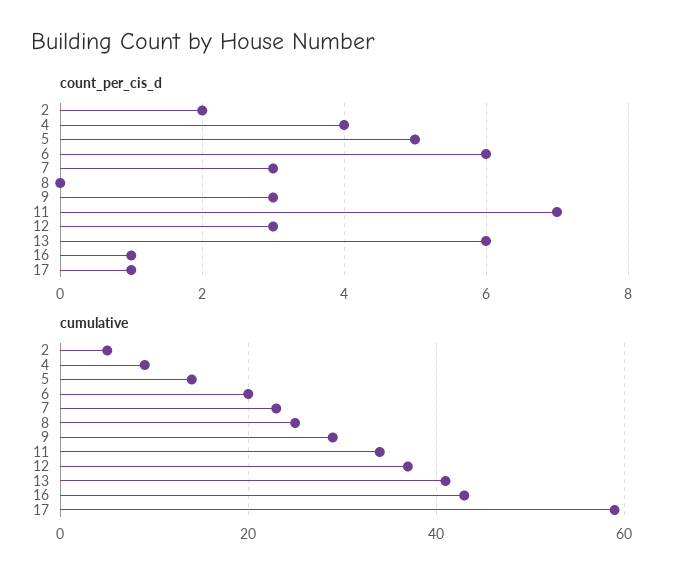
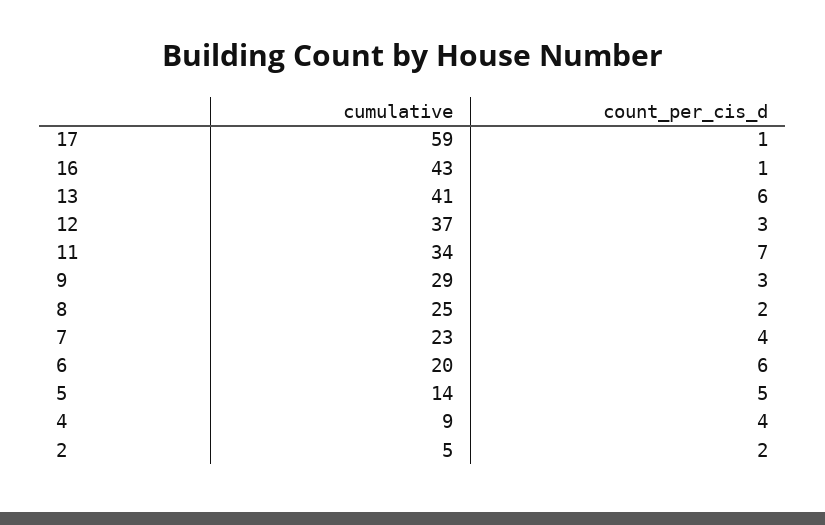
count_per_cis_d, 7: 3 -> 4
count_per_cis_d, 8: 0 -> 2

